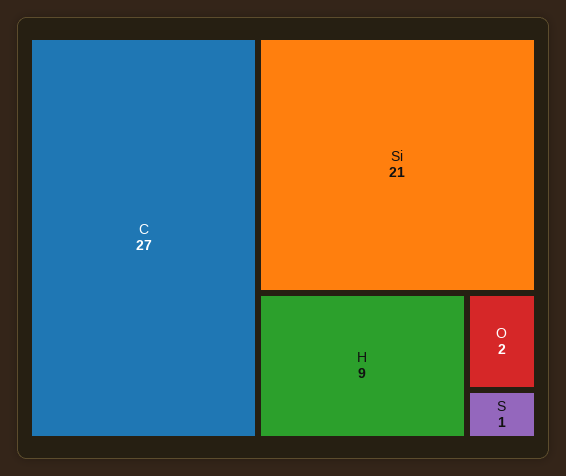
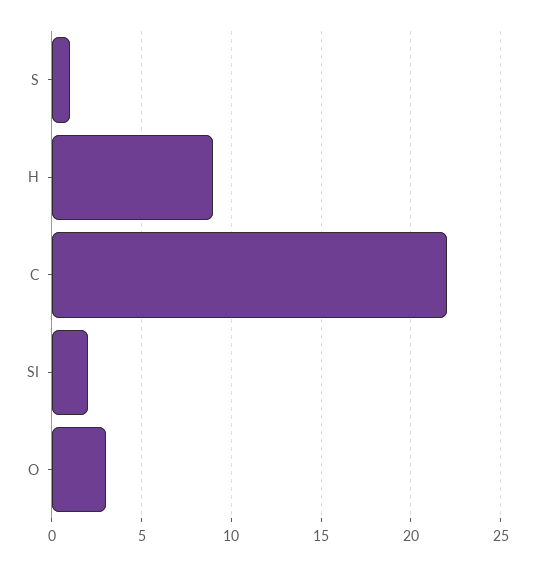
C: 27 -> 22
Si: 21 -> 2
O: 2 -> 3

